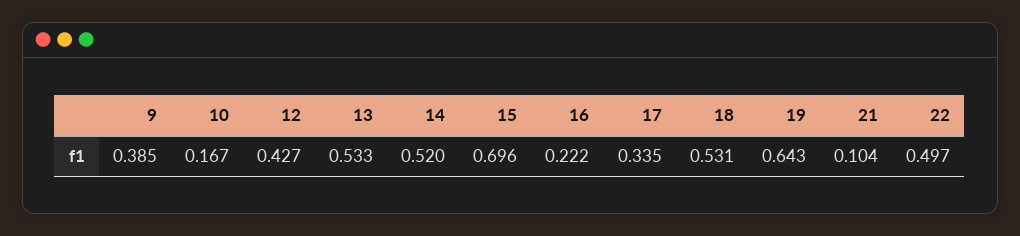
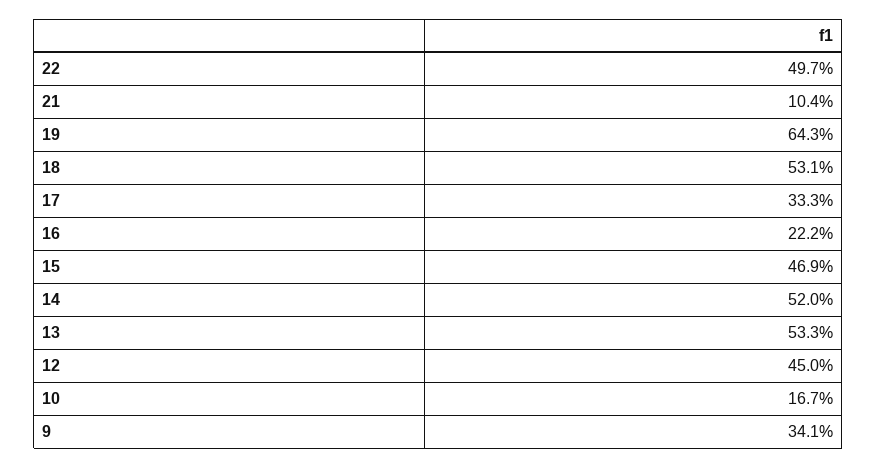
9: 0.385 -> 0.341
12: 0.427 -> 0.45
15: 0.696 -> 0.469
17: 0.335 -> 0.333

